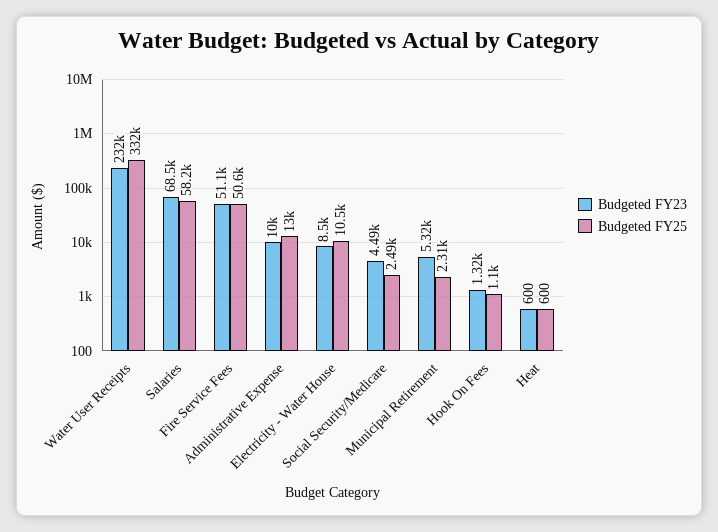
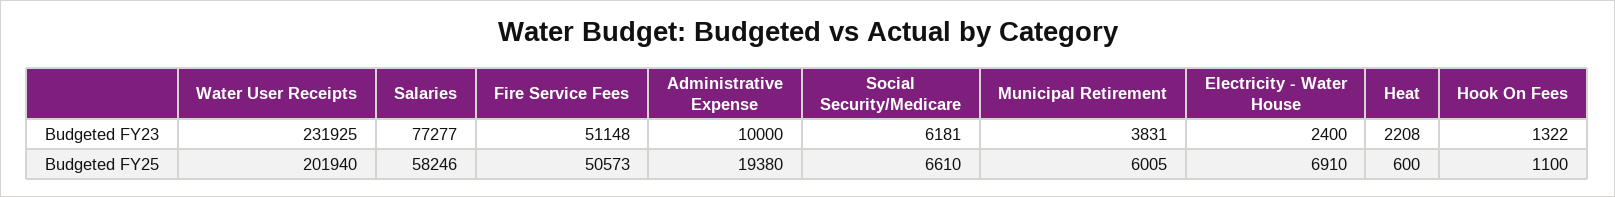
Budgeted FY25, Water User Receipts: 332000 -> 201940
Budgeted FY23, Salaries: 68500 -> 77277
Budgeted FY25, Administrative Expense: 13000 -> 19380
Budgeted FY23, Electricity - Water House: 8500 -> 2400
Budgeted FY25, Electricity - Water House: 10500 -> 6910
Budgeted FY23, Social Security/Medicare: 4490 -> 6181
Budgeted FY25, Social Security/Medicare: 2490 -> 6610
Budgeted FY23, Municipal Retirement: 5320 -> 3831
Budgeted FY25, Municipal Retirement: 2310 -> 6005
Budgeted FY23, Heat: 600 -> 2208

